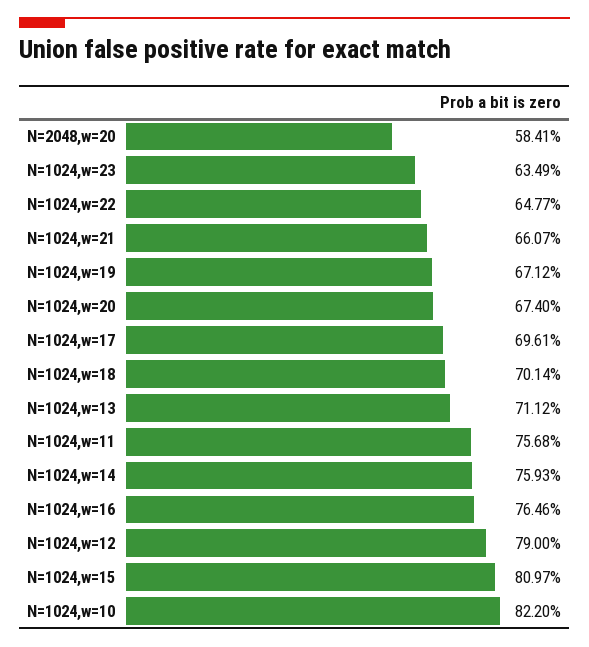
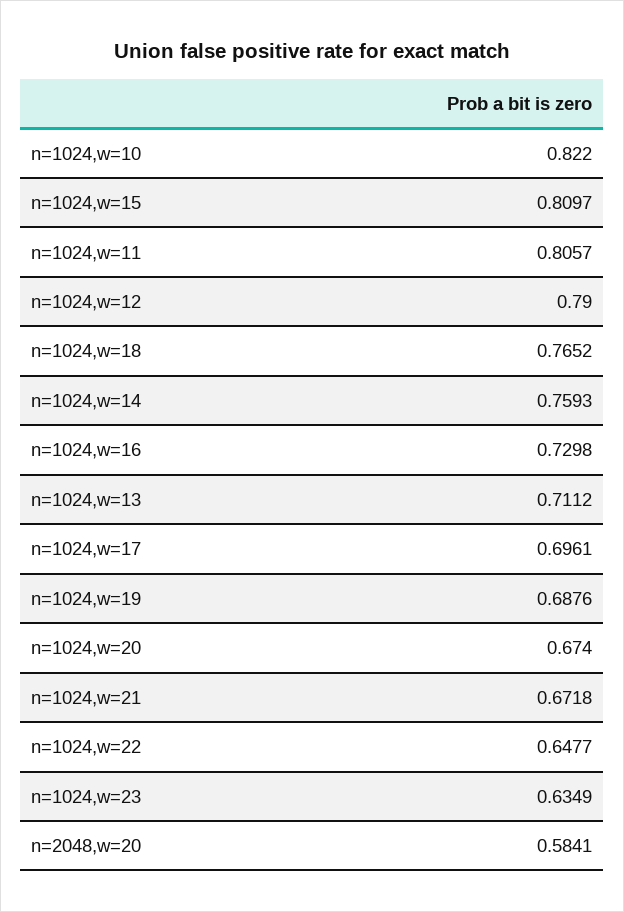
N=1024,w=21: 0.6607 -> 0.6718
N=1024,w=19: 0.6712 -> 0.6876
N=1024,w=18: 0.7014 -> 0.7652
N=1024,w=11: 0.7568 -> 0.8057
N=1024,w=16: 0.7646 -> 0.7298

